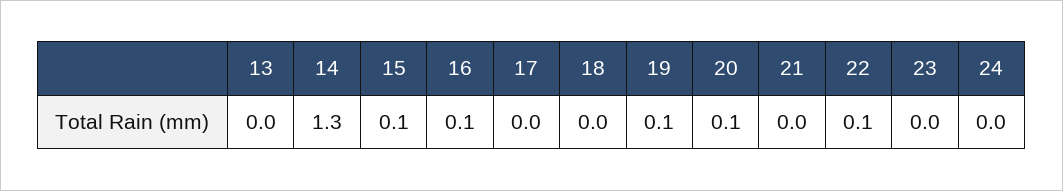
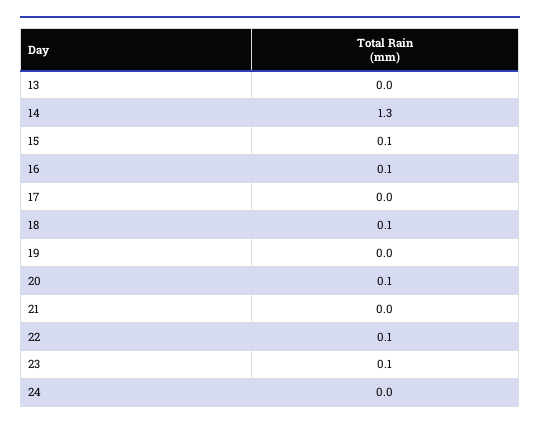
18: 0 -> 0.1
19: 0.1 -> 0
23: 0 -> 0.1

